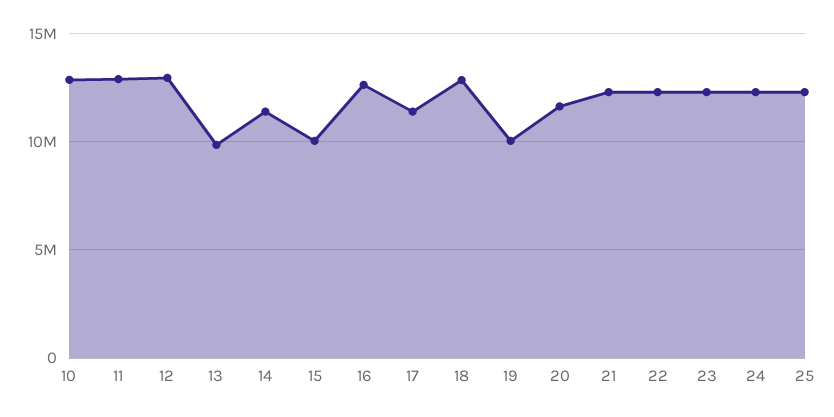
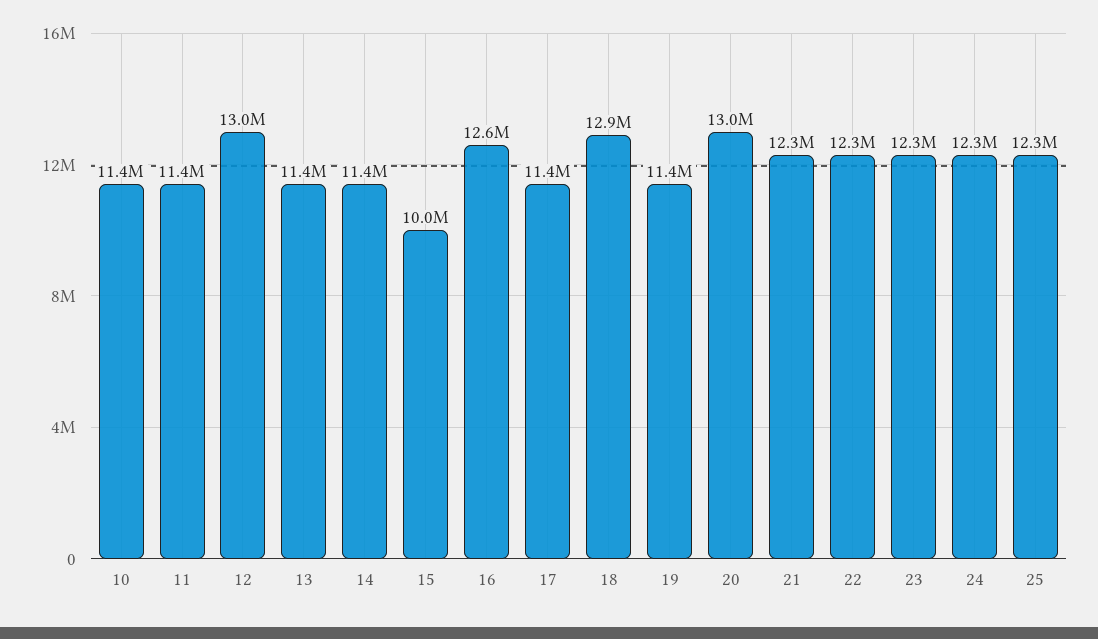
10: 13000000 -> 11400000
11: 13000000 -> 11400000
13: 10000000 -> 11400000
19: 10000000 -> 11400000
20: 11500000 -> 13000000

